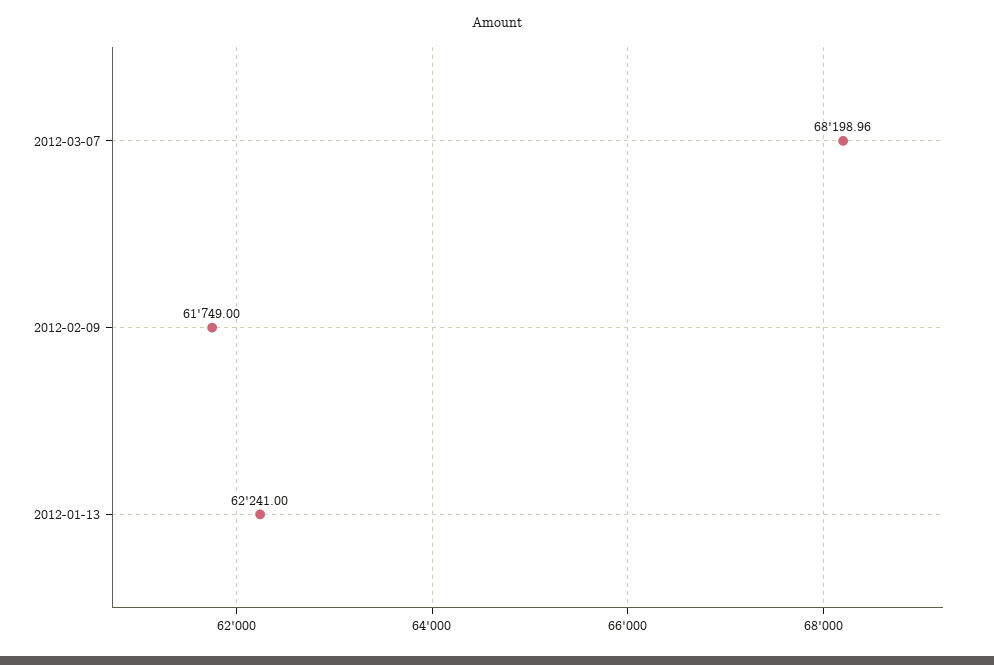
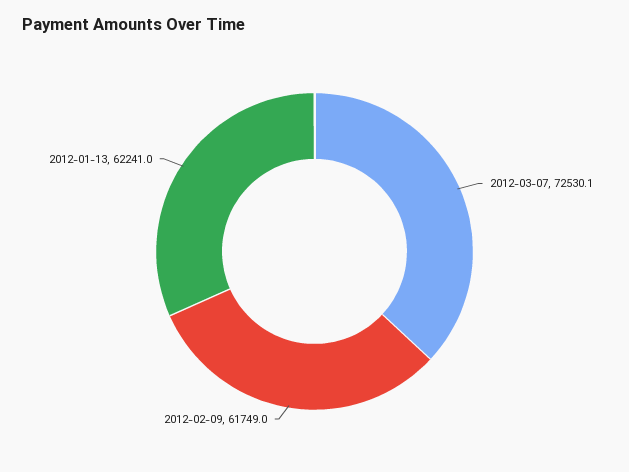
2012-03-07: 68198.96 -> 72530.1

